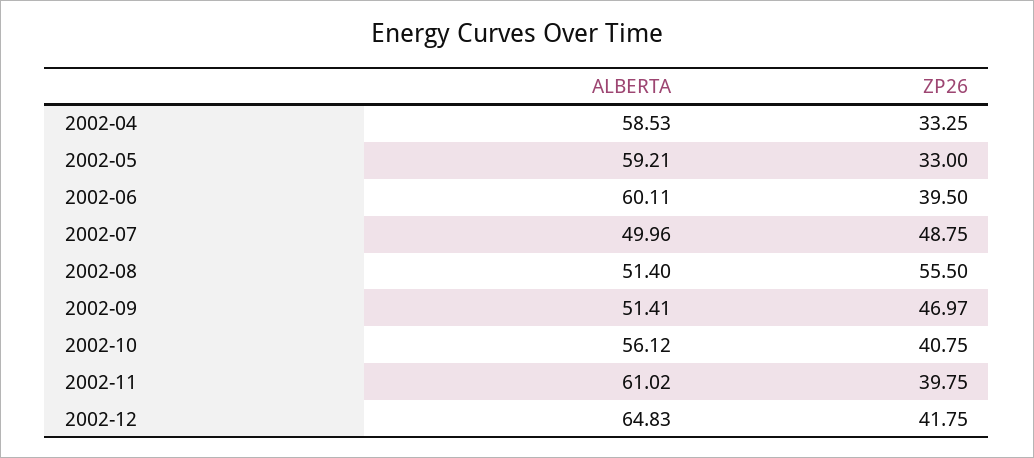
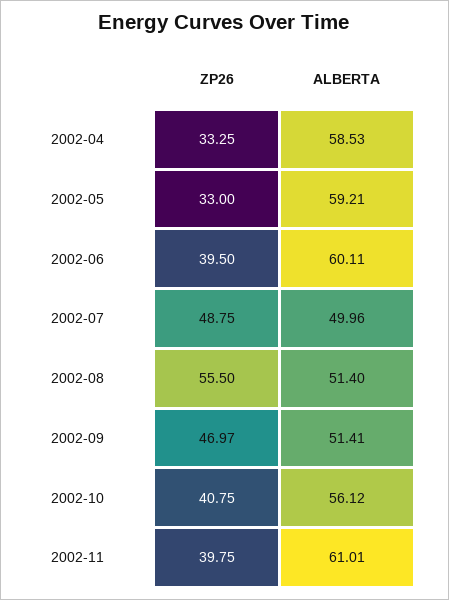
ALBERTA, 2002-11: 61.02 -> 61.01
ALBERTA, 2002-12: 64.83 -> none
ZP26, 2002-12: 41.75 -> none

